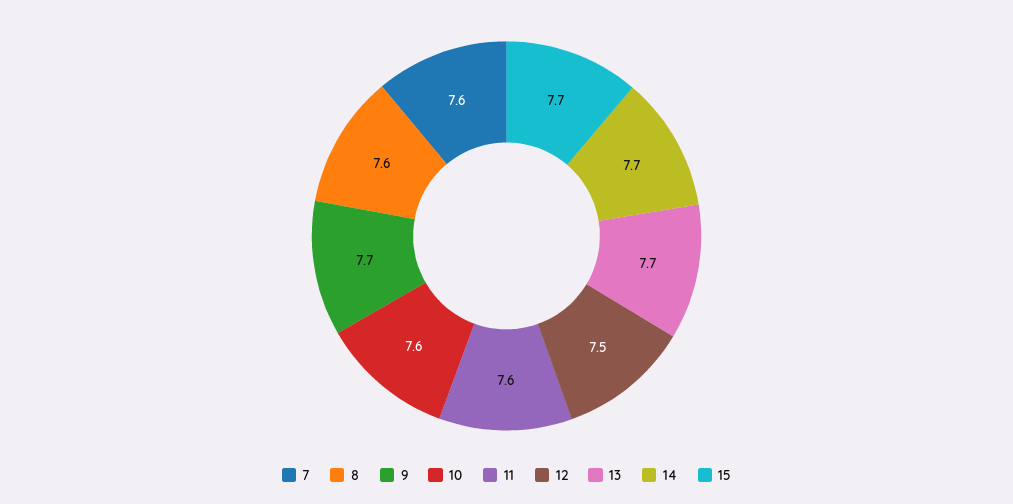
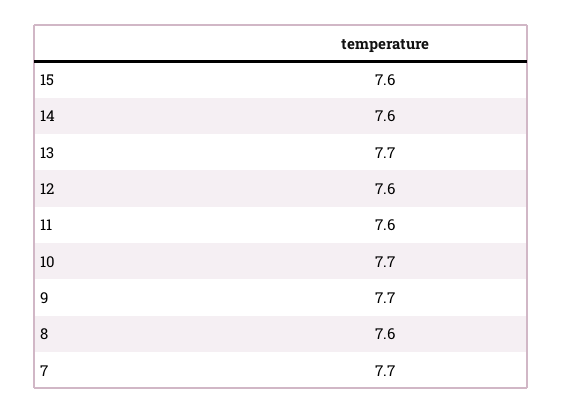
7: 7.6 -> 7.7
10: 7.6 -> 7.7
12: 7.5 -> 7.6
14: 7.7 -> 7.6
15: 7.7 -> 7.6

